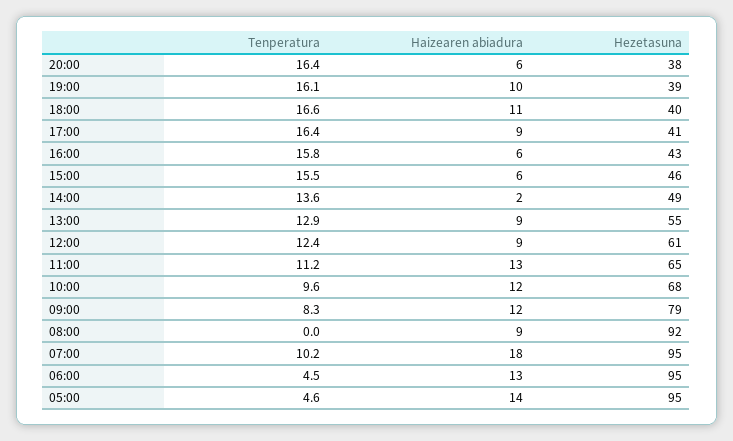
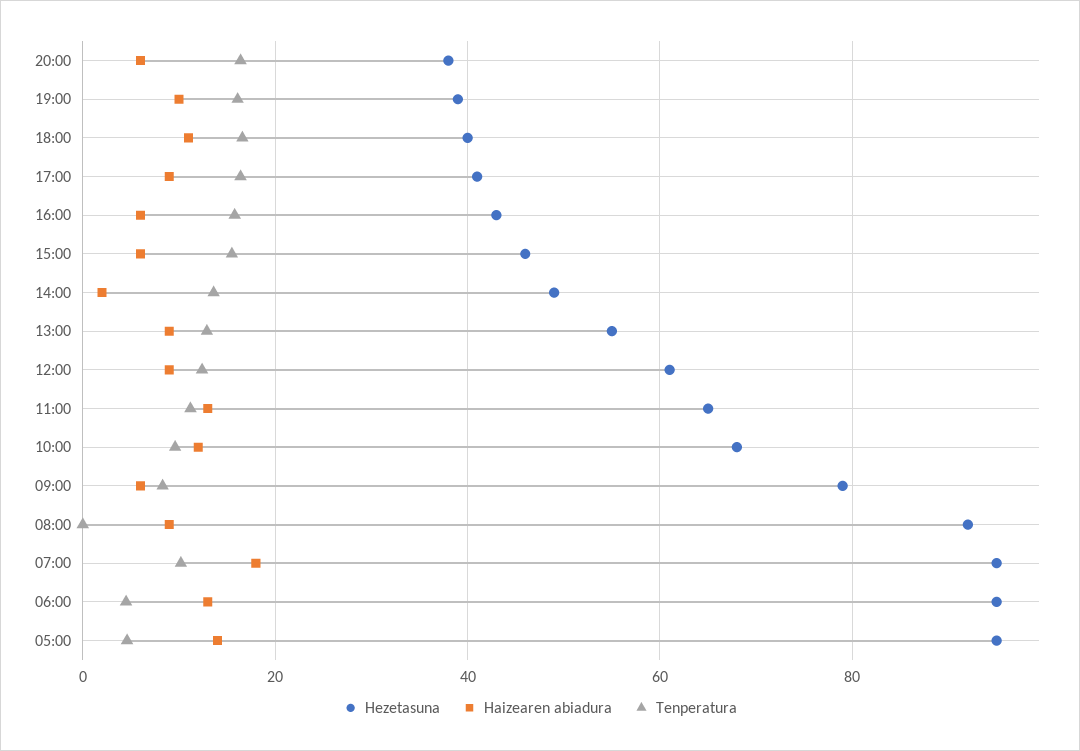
Haizearen abiadura, 09:00: 12 -> 6

